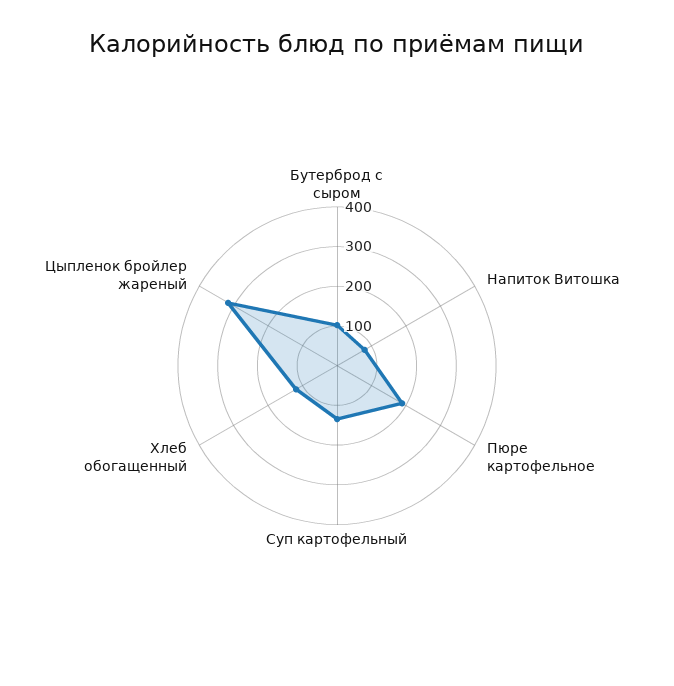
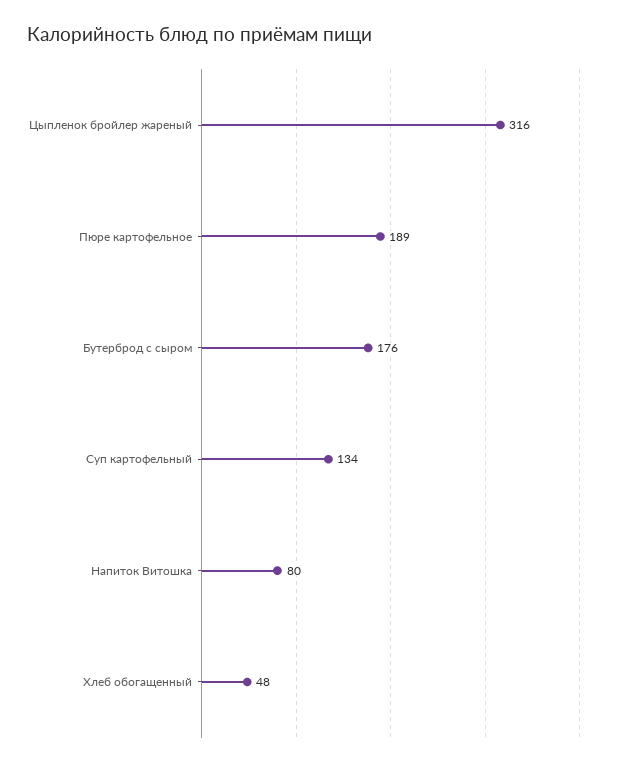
Бутерброд с сыром: 100 -> 176
Хлеб обогащенный: 125 -> 48

